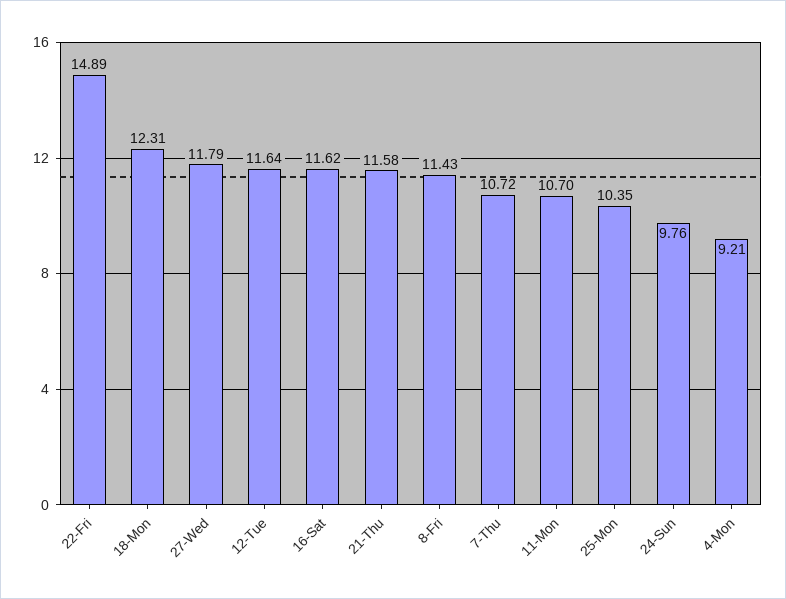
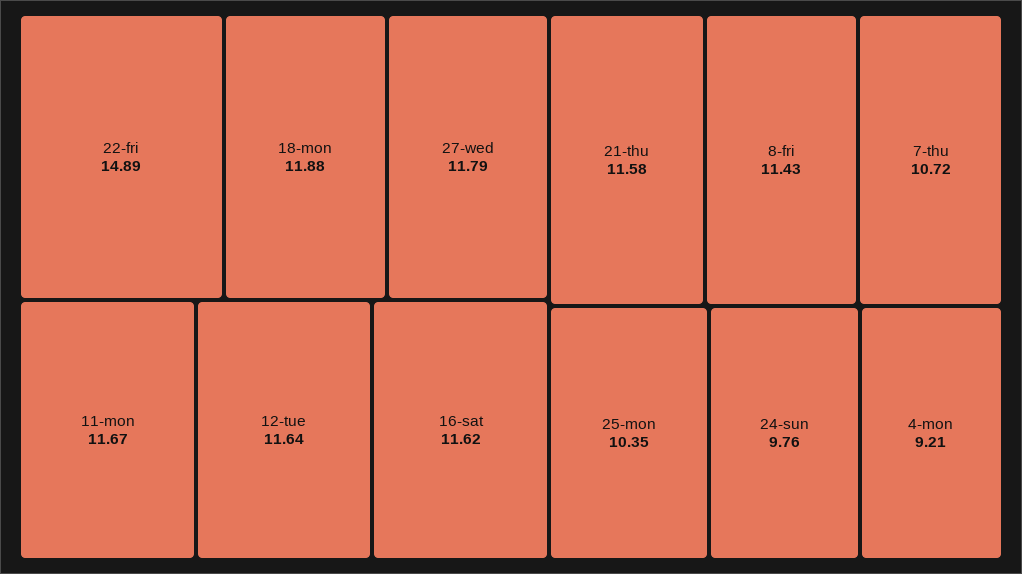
18-Mon: 12.31 -> 11.88
11-Mon: 10.7 -> 11.67

